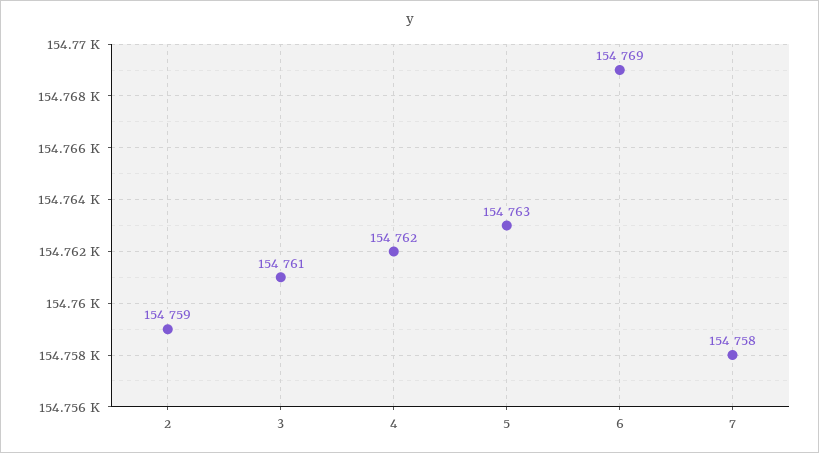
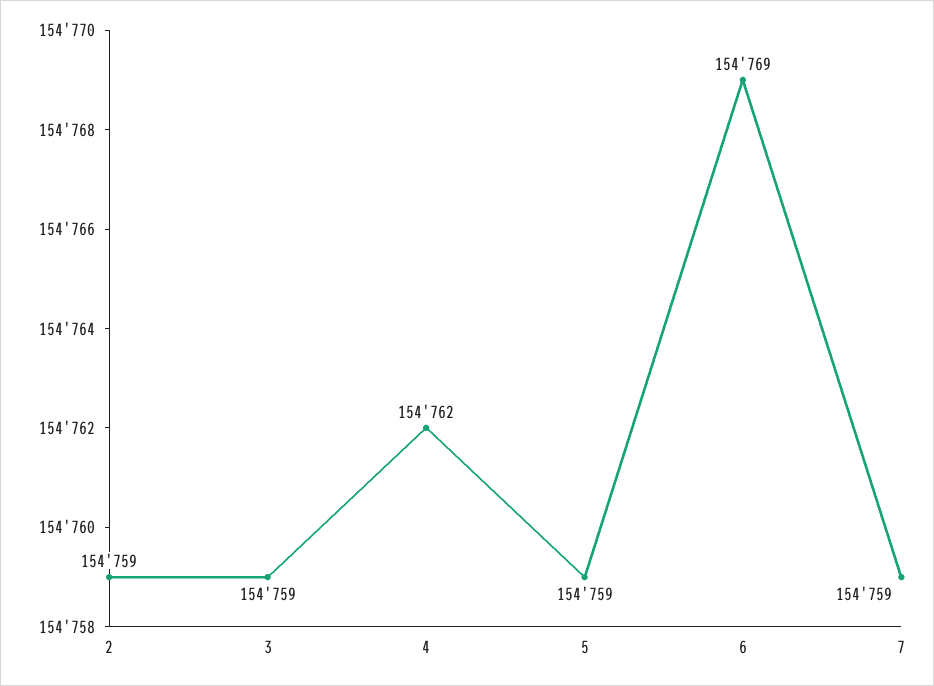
3: 154761 -> 154759
5: 154763 -> 154759
7: 154758 -> 154759

